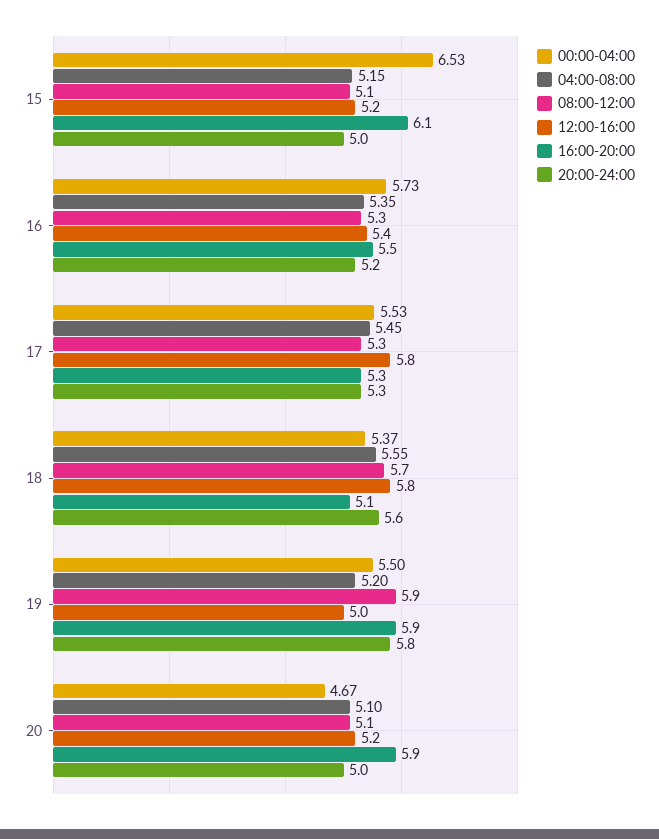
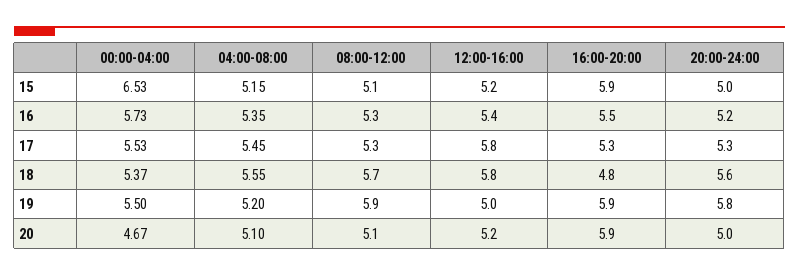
16:00-20:00, 15: 6.1 -> 5.9
16:00-20:00, 18: 5.1 -> 4.8

